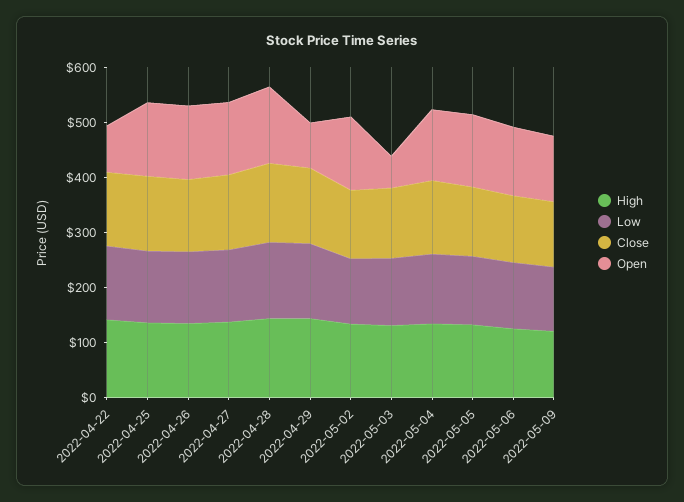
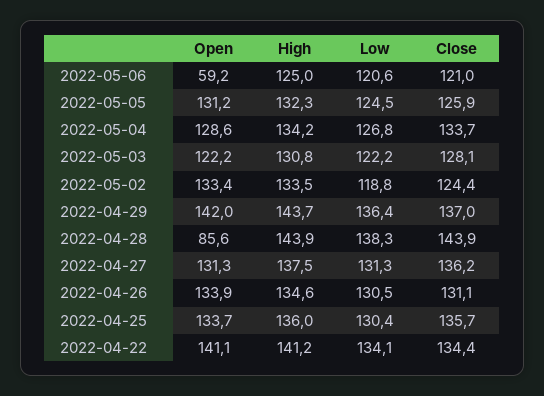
Open, 2022-04-22: 80 -> 141.1
Open, 2022-04-28: 140 -> 85.6
Open, 2022-04-29: 80 -> 142
Open, 2022-05-03: 60 -> 122.2
Open, 2022-05-06: 120 -> 59.2
High, 2022-05-09: 120 -> none
Low, 2022-05-09: 120 -> none
Close, 2022-05-09: 120 -> none
Open, 2022-05-09: 120 -> none

